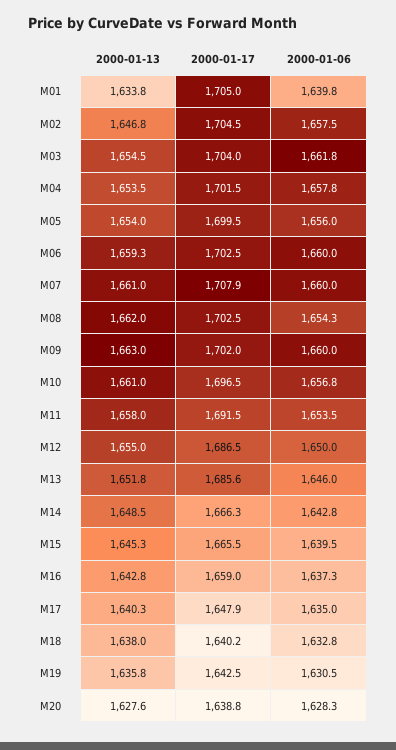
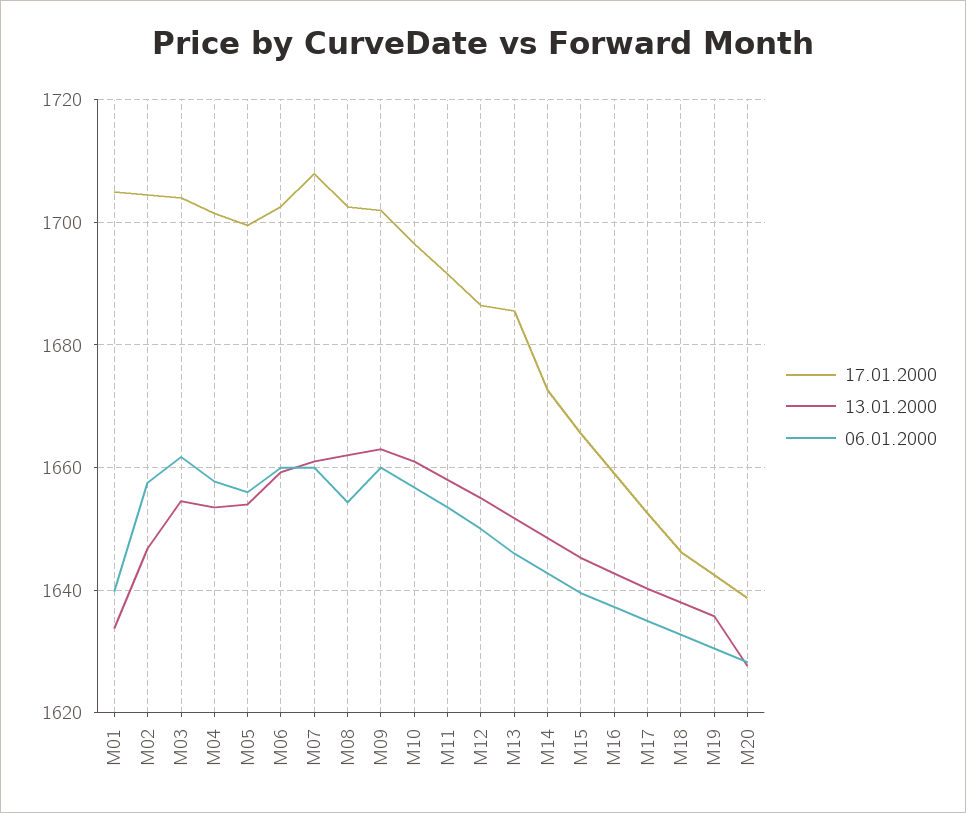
2000-01-17, M14: 1666.3 -> 1672
2000-01-17, M17: 1647.9 -> 1652
2000-01-17, M18: 1640.2 -> 1646

